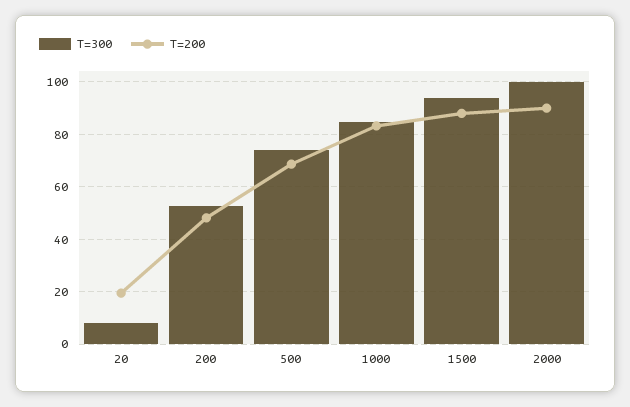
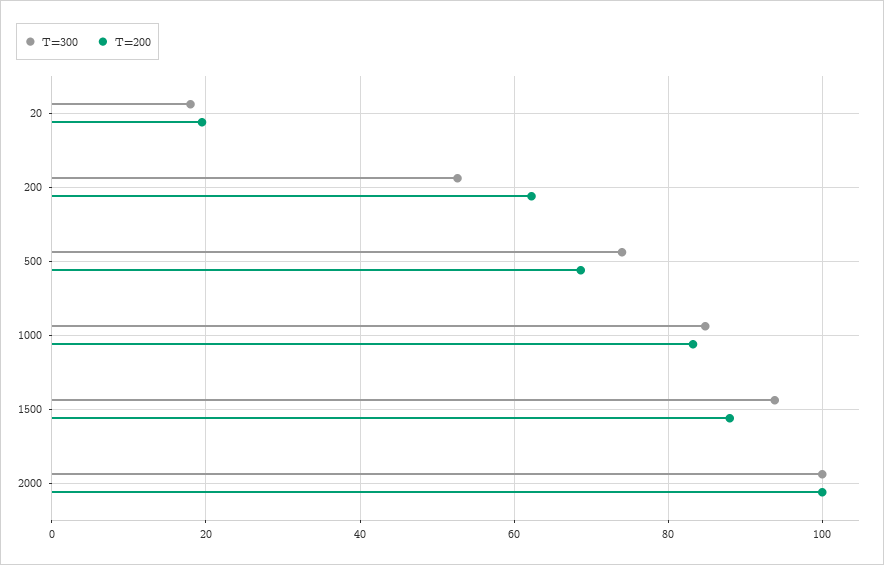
T=300, 20: 7.5 -> 18
T=200, 200: 47.5 -> 62
T=200, 2000: 90 -> 100

